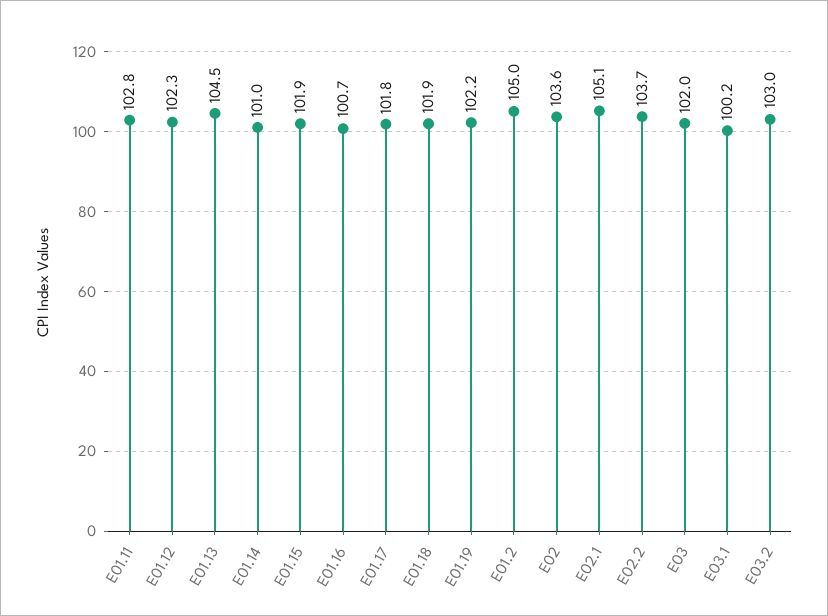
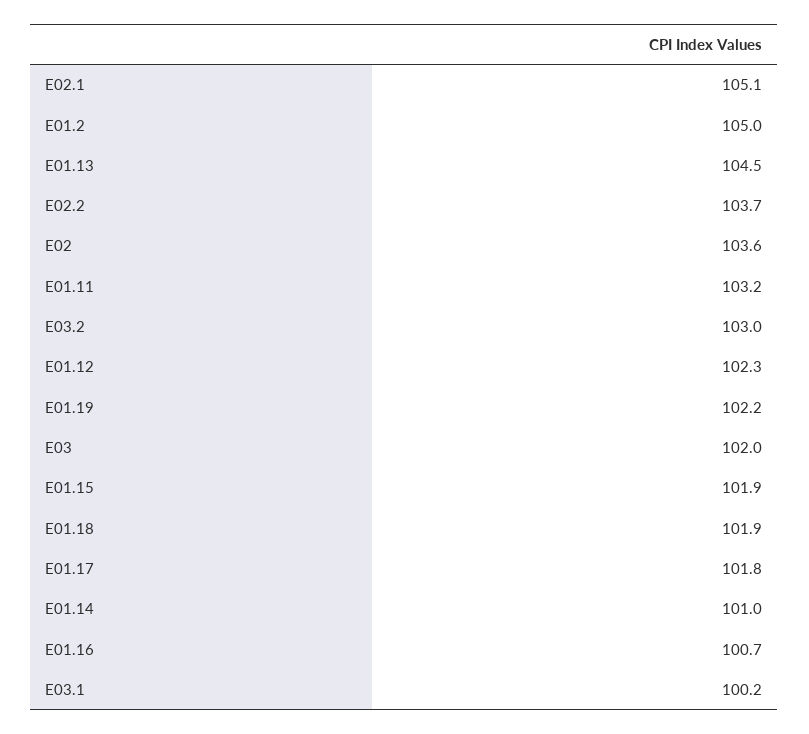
E01.11: 102.8 -> 103.2

